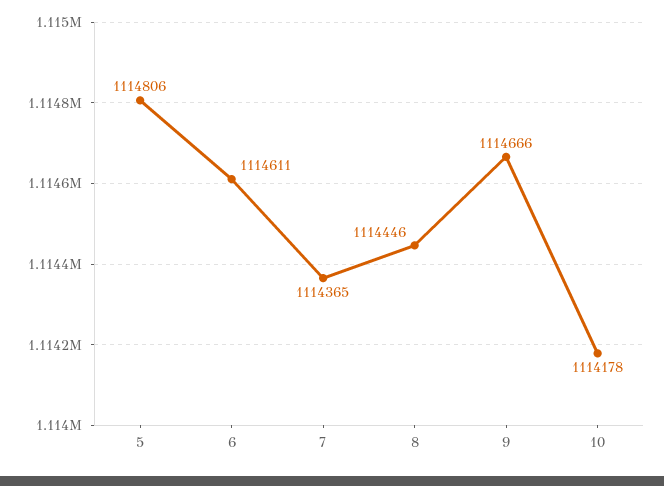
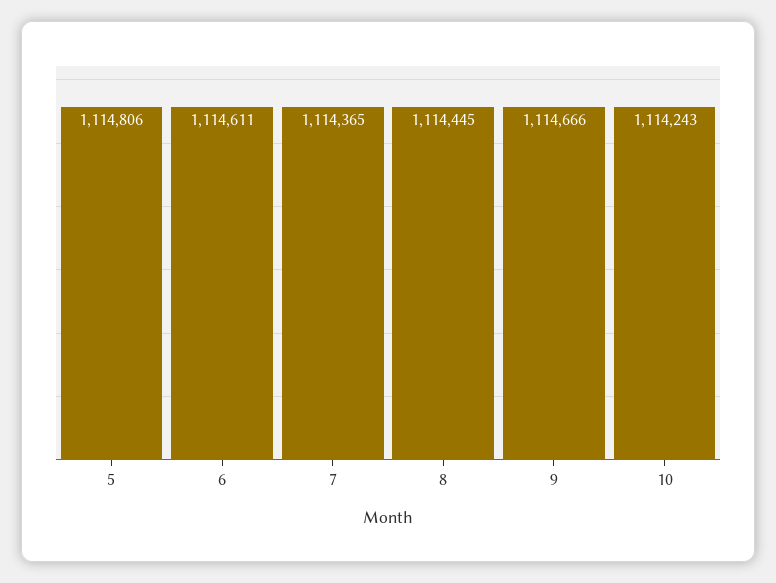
8: 1114446 -> 1114445
10: 1114178 -> 1114243

